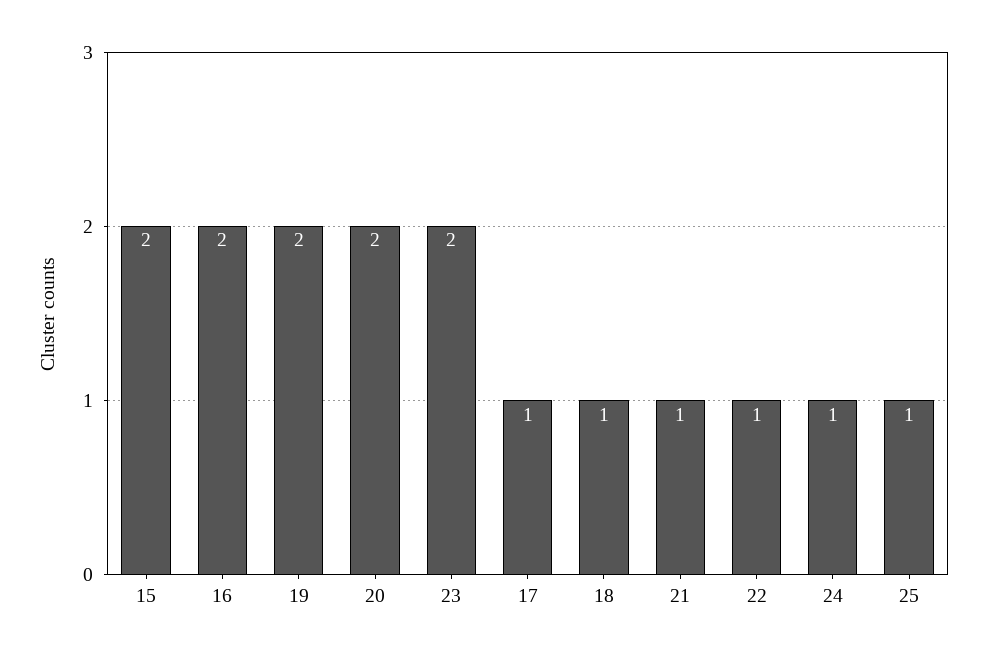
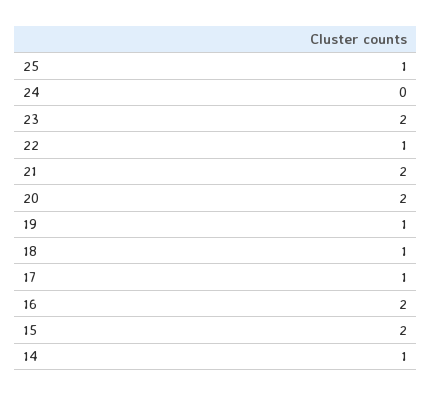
19: 2 -> 1
21: 1 -> 2
24: 1 -> 0
14: none -> 1

